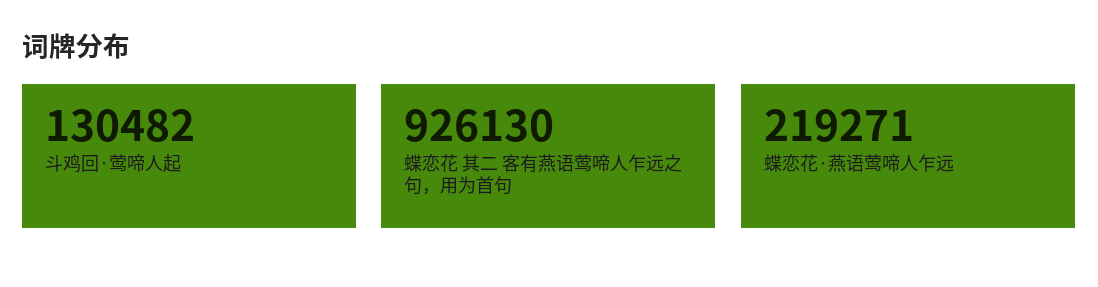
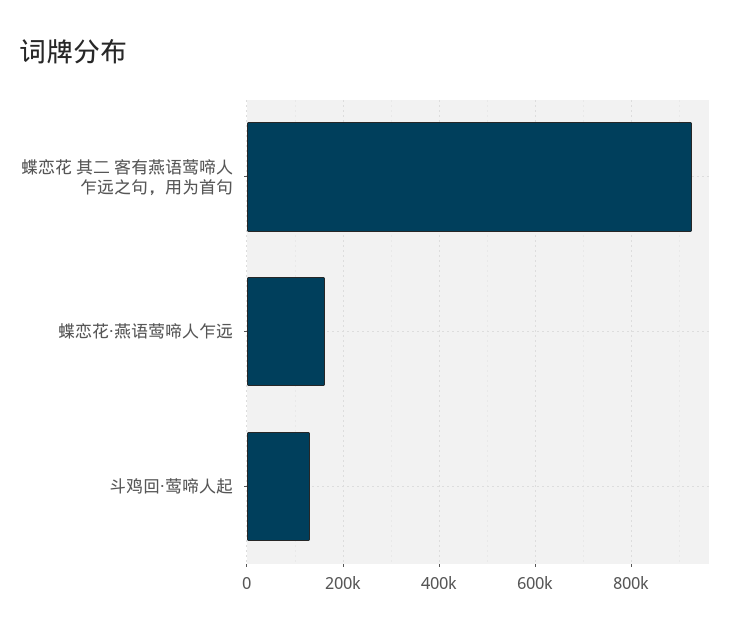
蝶恋花·燕语莺啼人乍远: 219271 -> 160000

